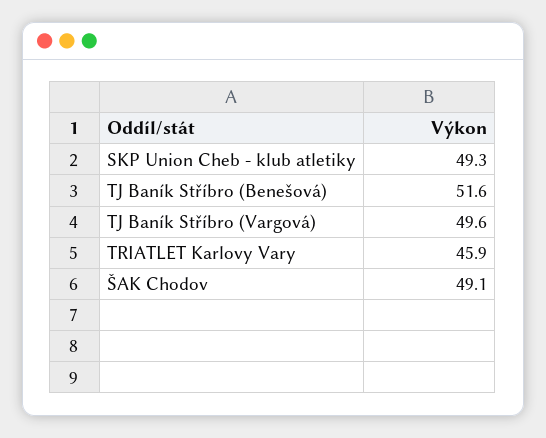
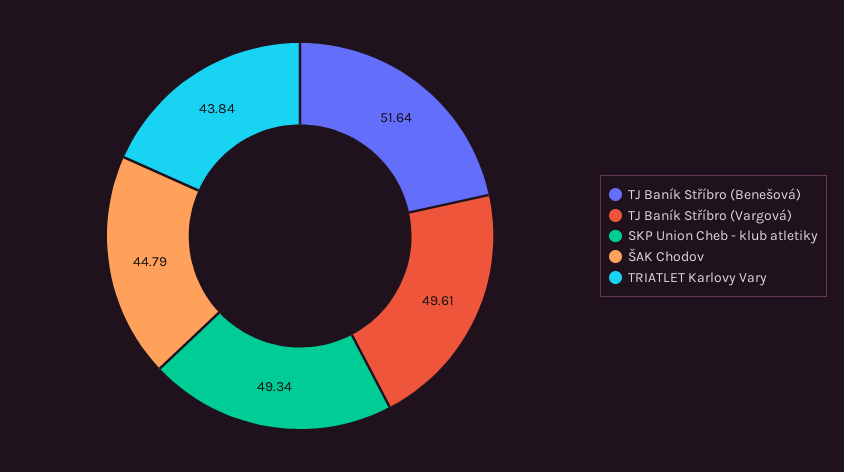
TRIATLET Karlovy Vary: 45.9 -> 43.84
ŠAK Chodov: 49.1 -> 44.79

